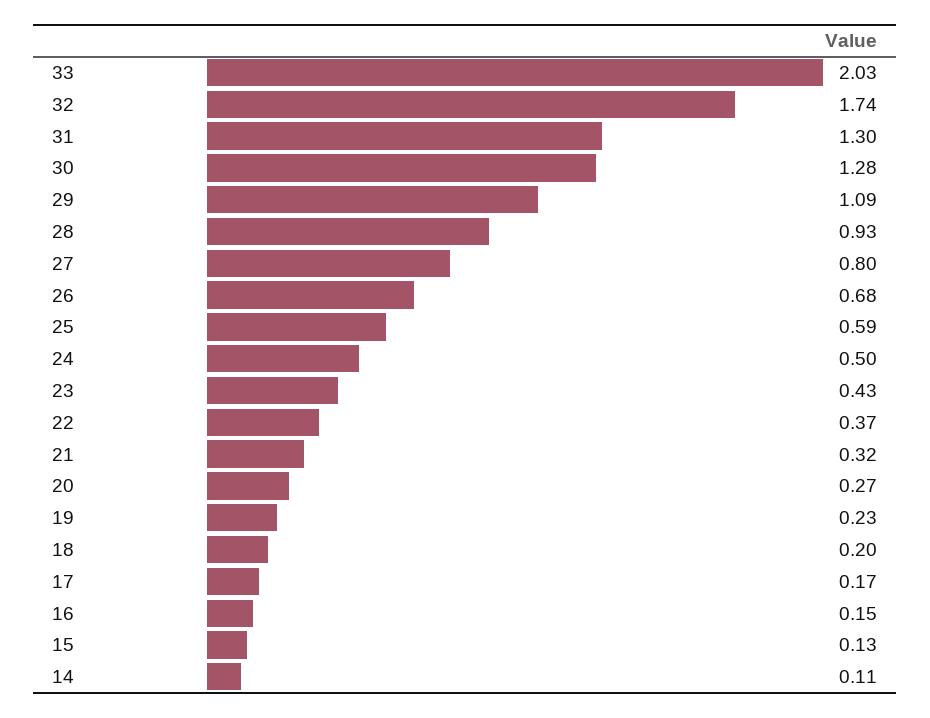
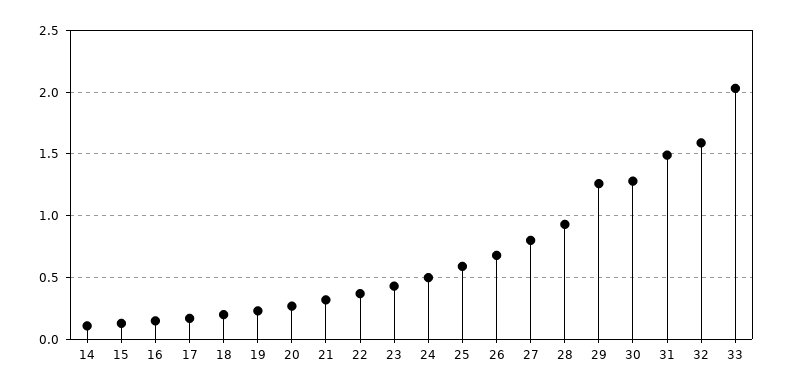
32: 1.74 -> 1.6
31: 1.3 -> 1.5
29: 1.09 -> 1.25

